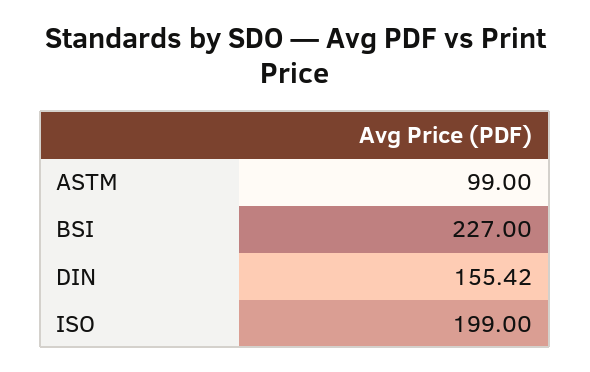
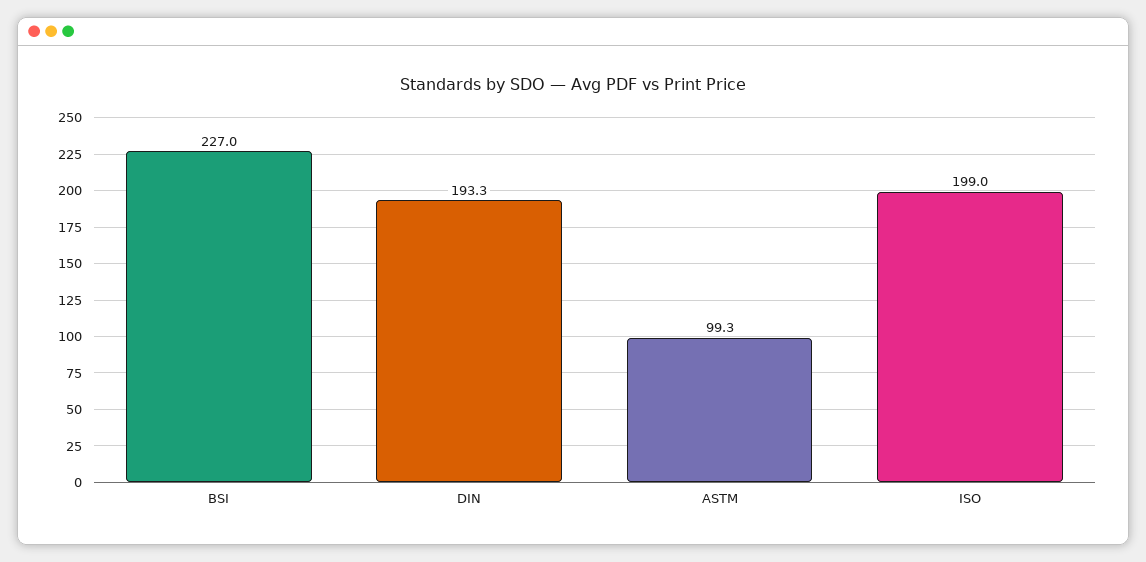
ASTM: 99 -> 99.3
DIN: 155.42 -> 193.3

